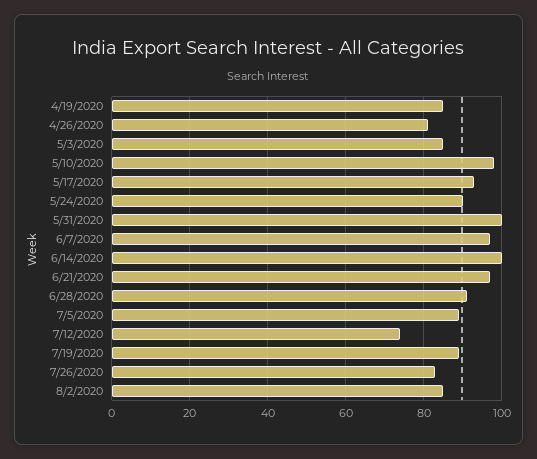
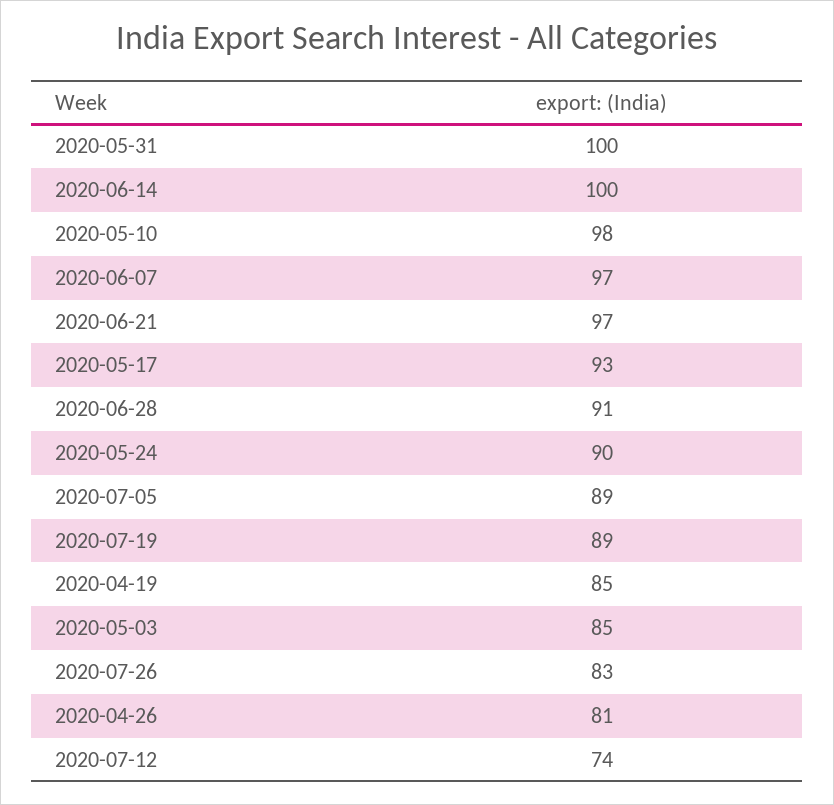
8/2/2020: 85 -> none

